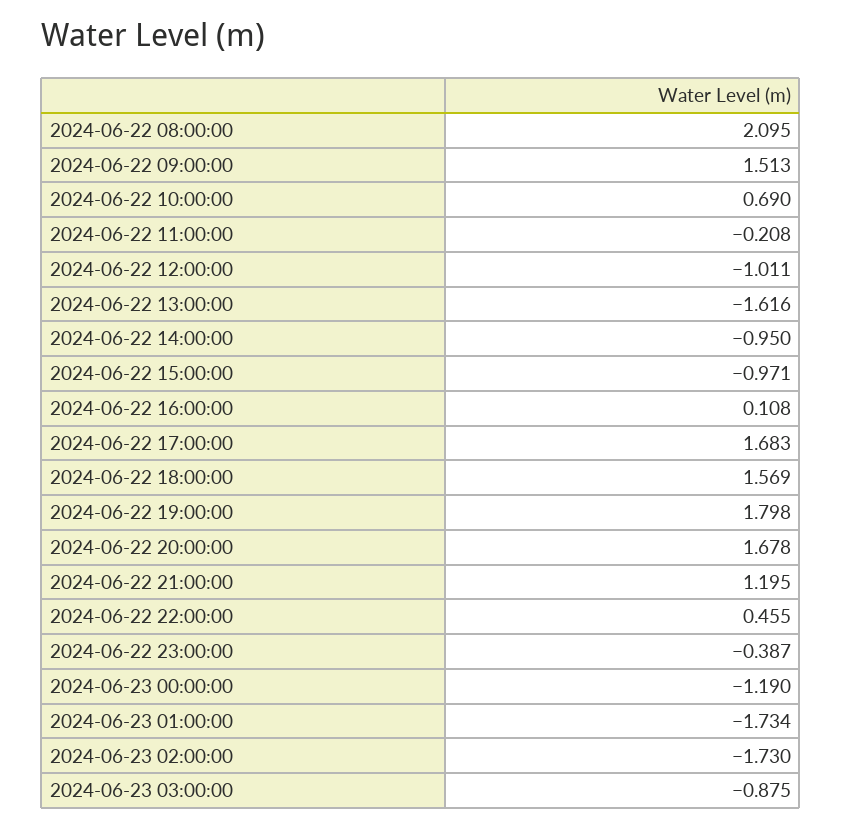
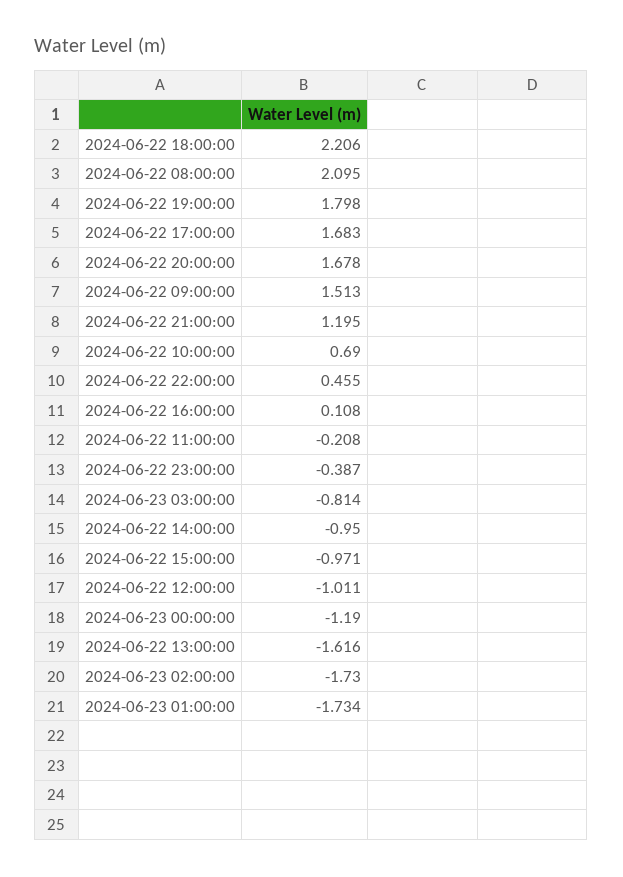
2024-06-22 18:00:00: 1.569 -> 2.206
2024-06-23 03:00:00: -0.875 -> -0.814

